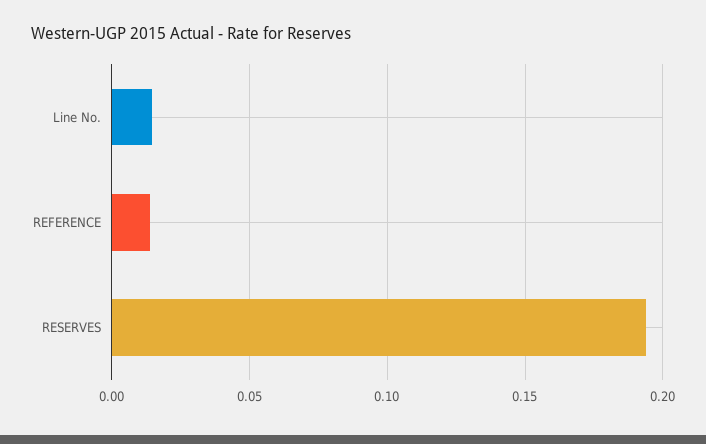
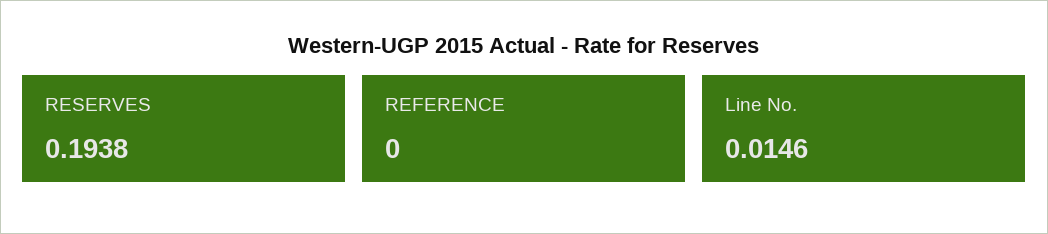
REFERENCE: 0.015 -> 0

